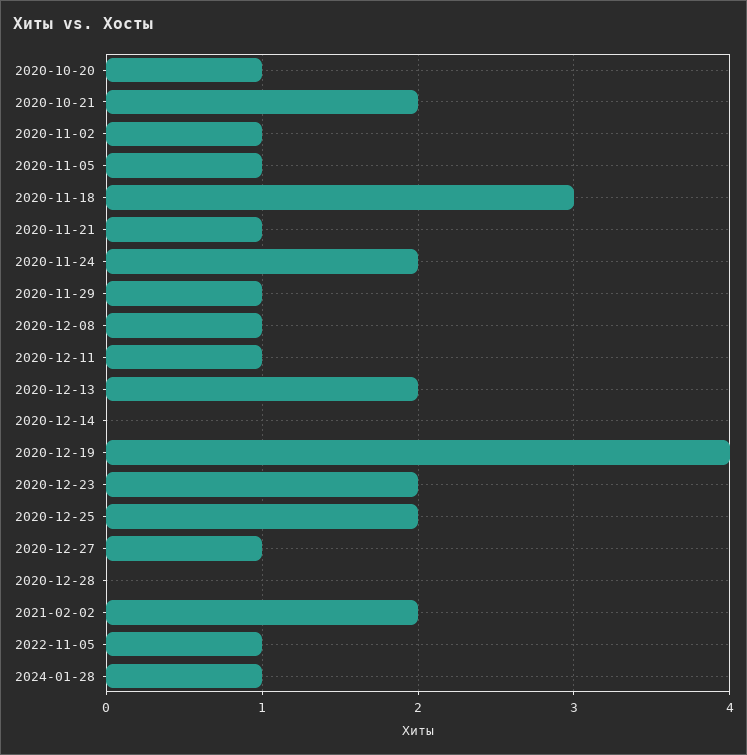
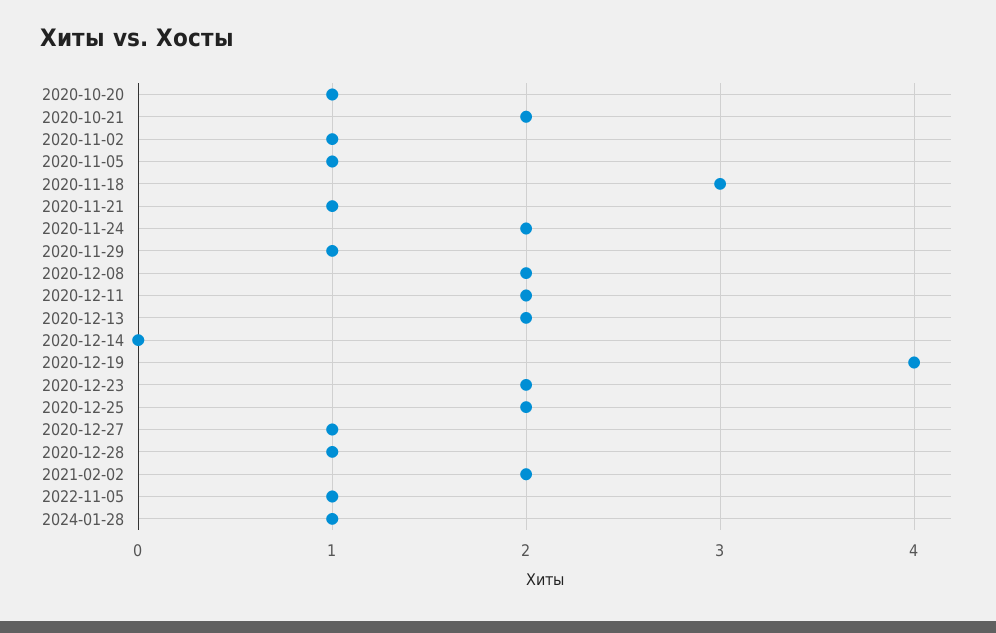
2020-12-08: 1 -> 2
2020-12-11: 1 -> 2
2020-12-28: 0 -> 1

